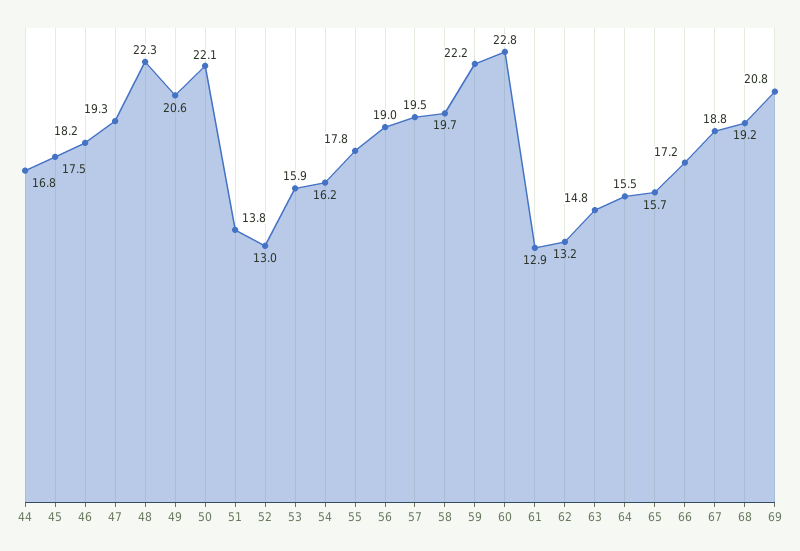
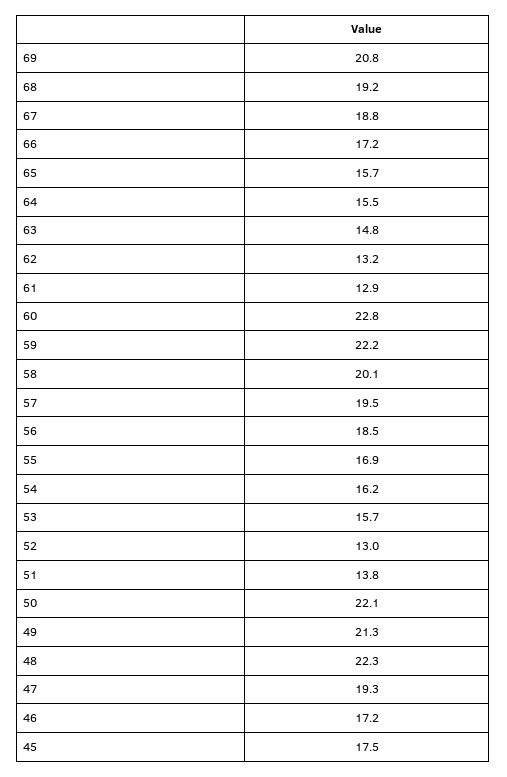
44: 16.8 -> none
46: 18.2 -> 17.2
49: 20.6 -> 21.3
53: 15.9 -> 15.7
55: 17.8 -> 16.9
56: 19 -> 18.5
58: 19.7 -> 20.1

